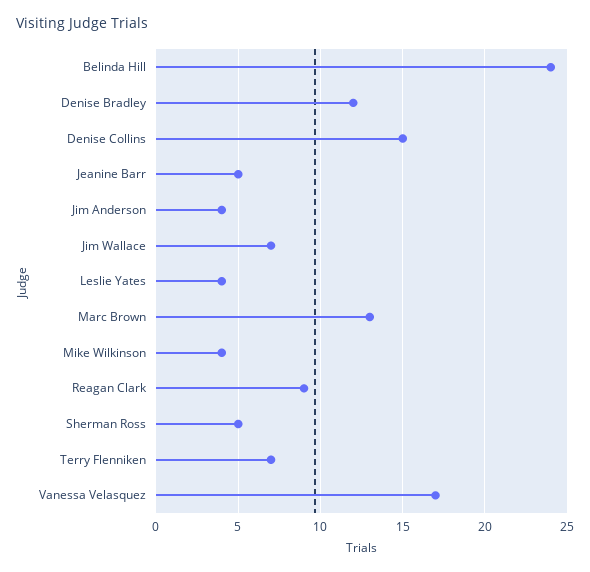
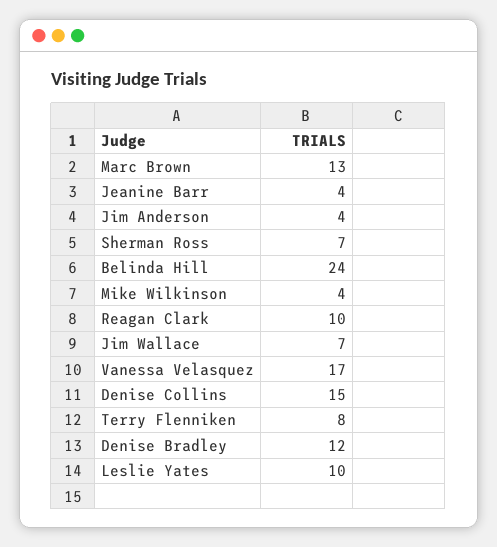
Jeanine Barr: 5 -> 4
Leslie Yates: 4 -> 10
Reagan Clark: 9 -> 10
Sherman Ross: 5 -> 7
Terry Flenniken: 7 -> 8

